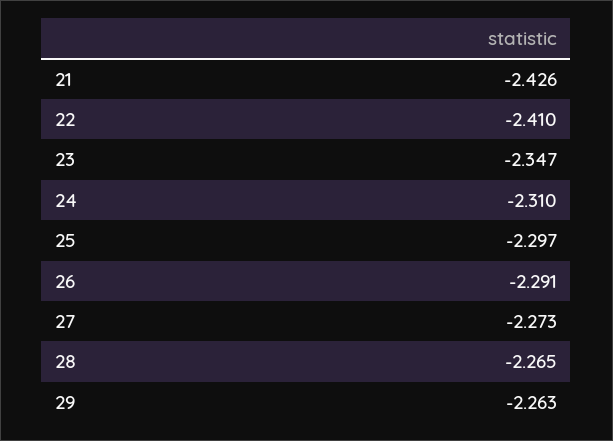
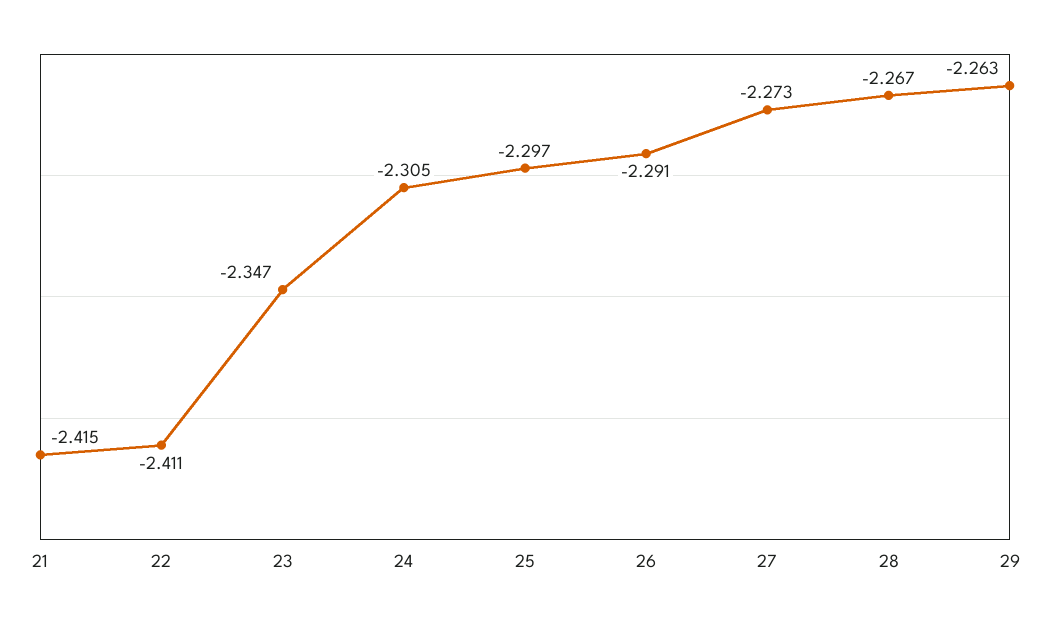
21: -2.426 -> -2.415
22: -2.41 -> -2.411
24: -2.31 -> -2.305
28: -2.265 -> -2.267

